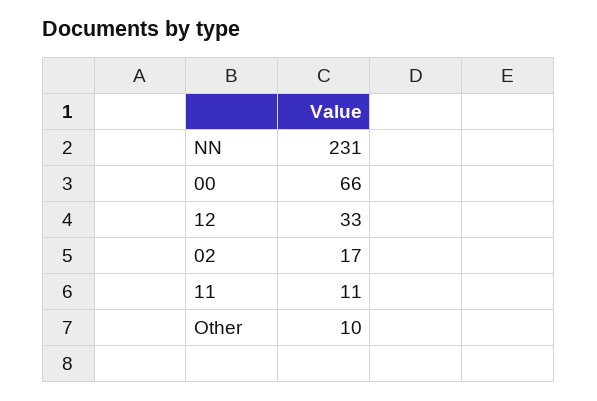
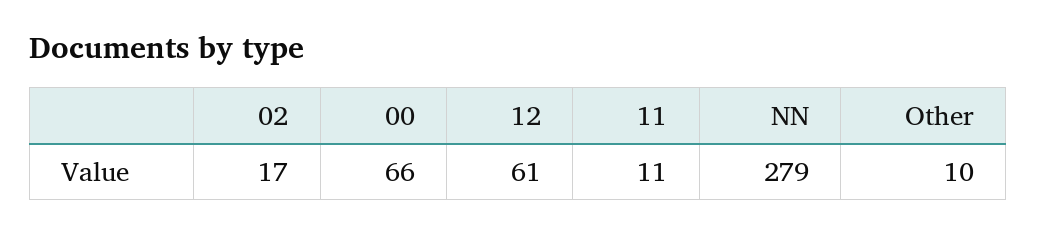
NN: 231 -> 279
12: 33 -> 61

